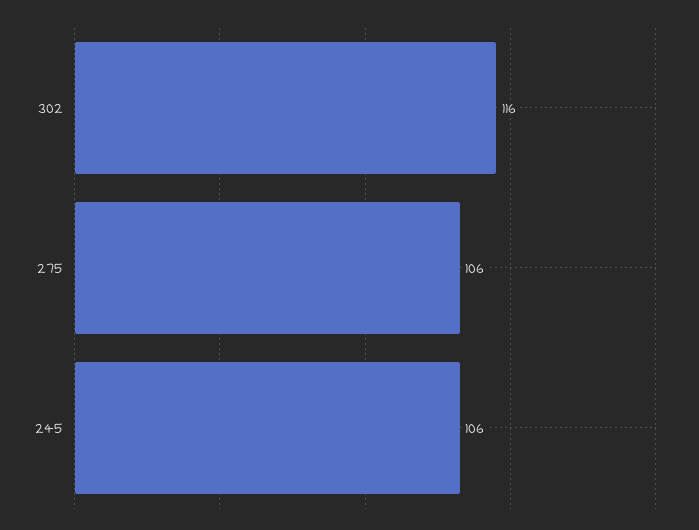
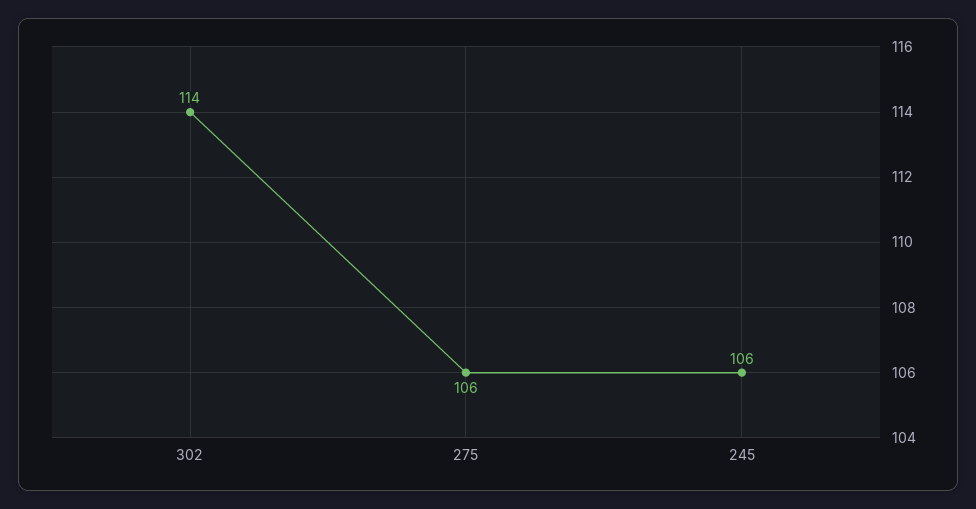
302: 116 -> 114

